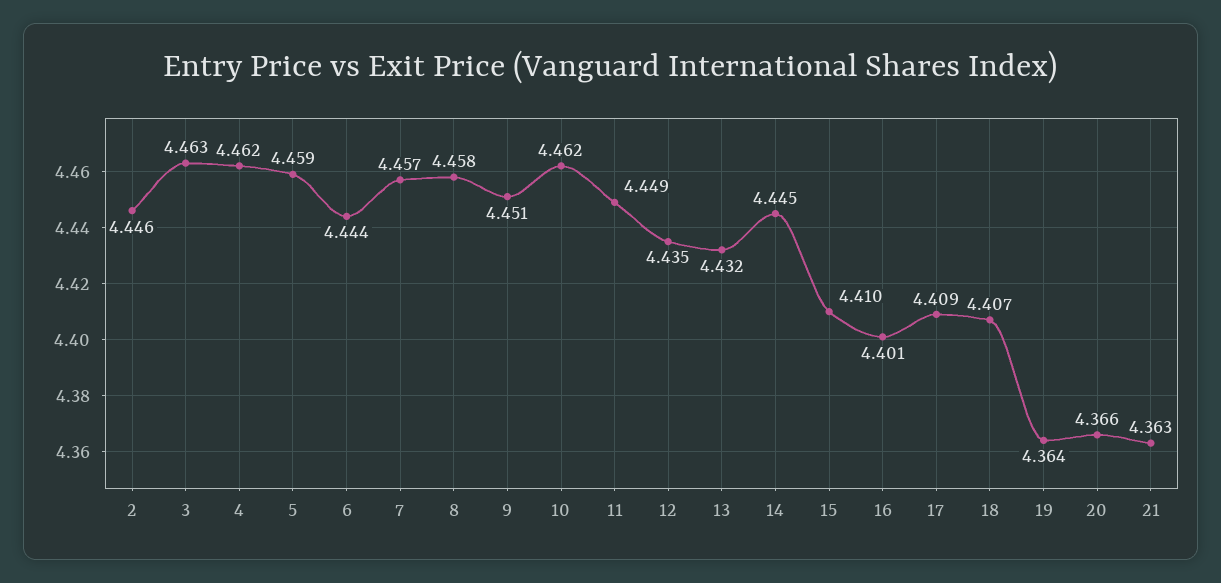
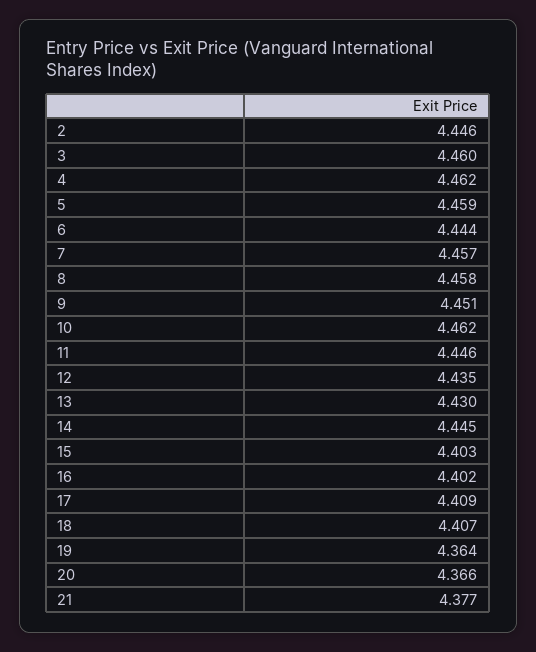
3: 4.463 -> 4.46
11: 4.449 -> 4.446
13: 4.432 -> 4.43
15: 4.41 -> 4.403
16: 4.401 -> 4.402
21: 4.363 -> 4.377

